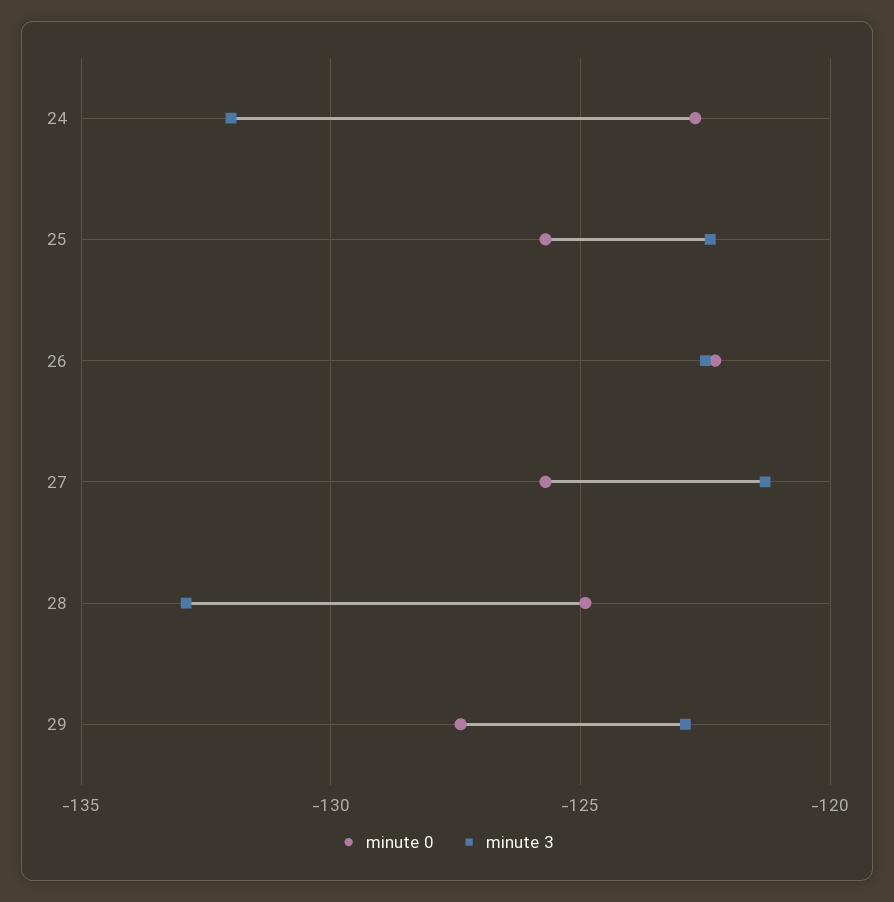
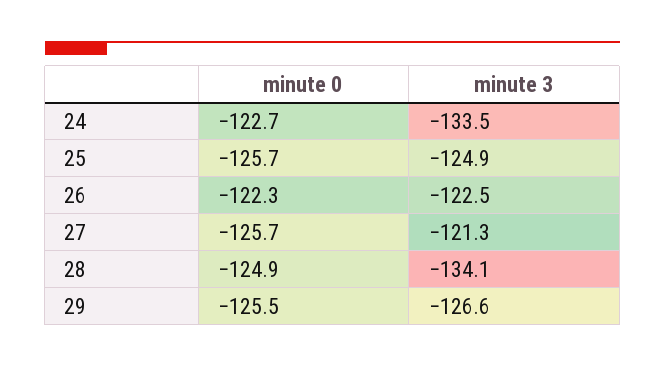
minute 3, 24: -132 -> -133.5
minute 3, 25: -122.5 -> -124.9
minute 3, 28: -133 -> -134.1
minute 0, 29: -127.5 -> -125.5
minute 3, 29: -123 -> -126.6

